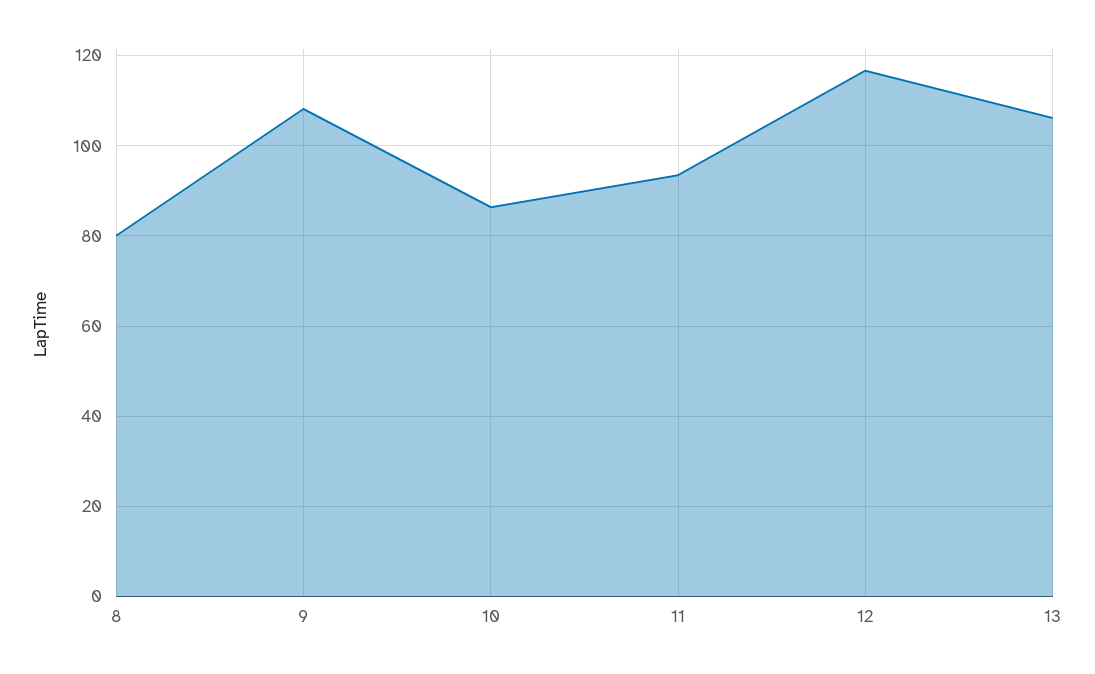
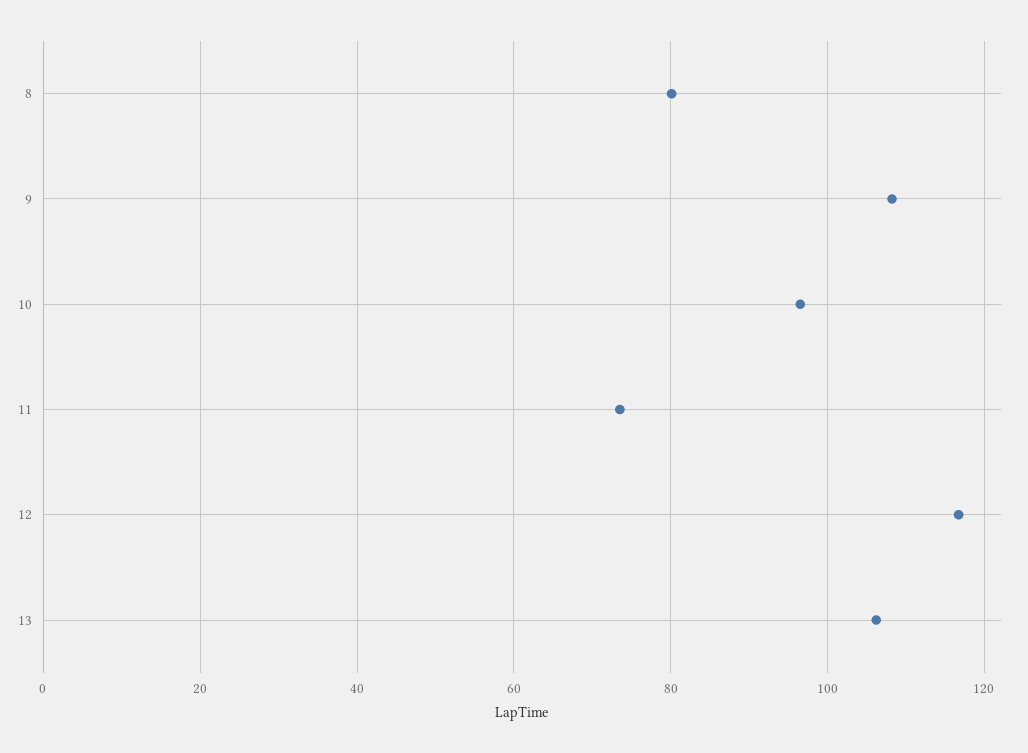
10: 86 -> 96
11: 94 -> 74

